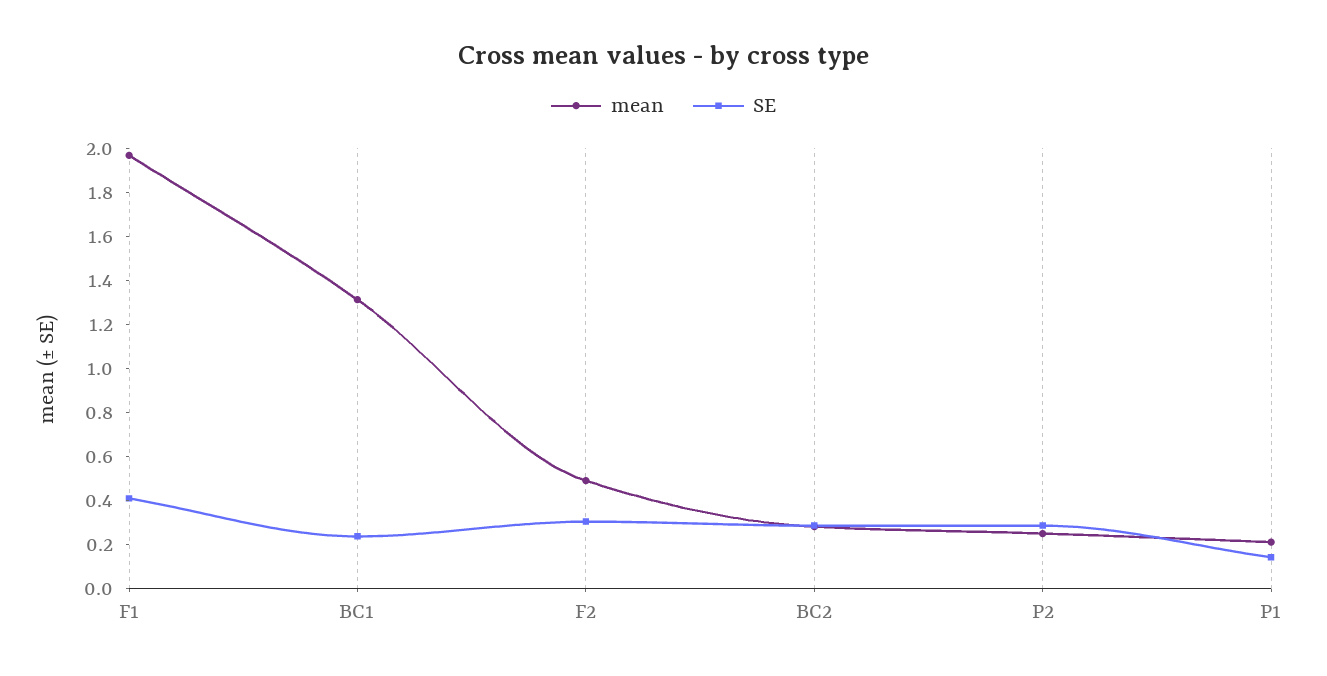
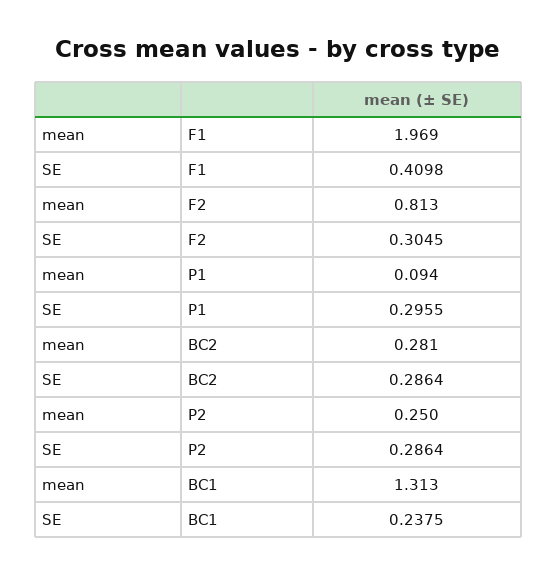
mean, F2: 0.5 -> 0.813
mean, P1: 0.2 -> 0.094
SE, P1: 0.15 -> 0.2955

